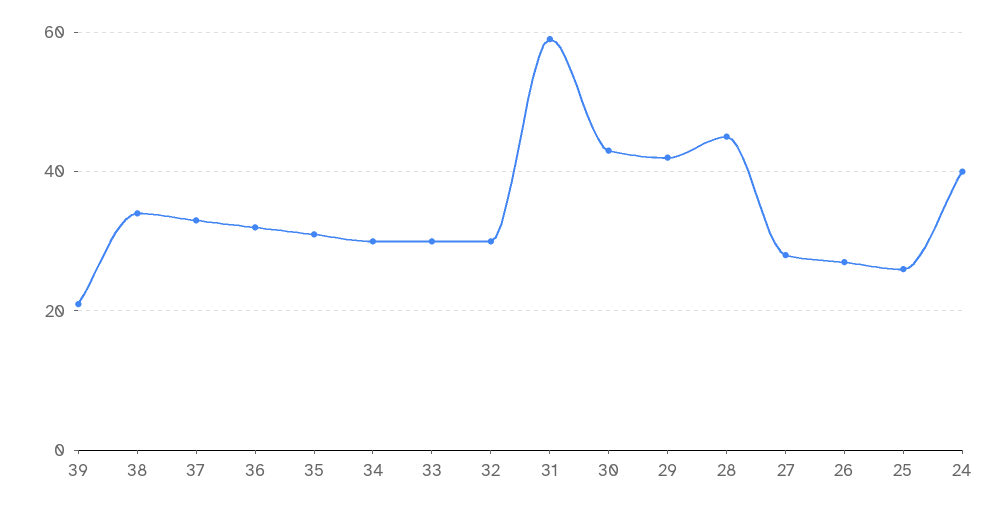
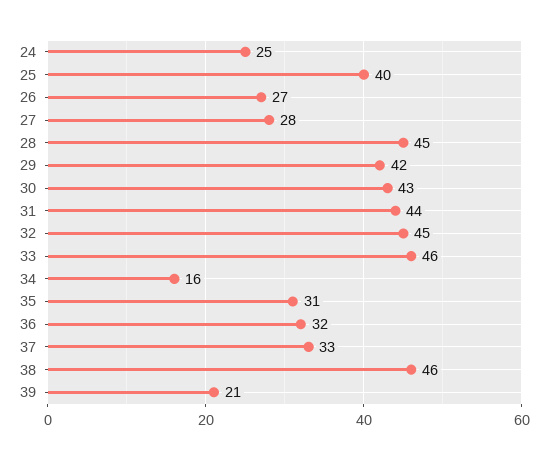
38: 35 -> 46
34: 30 -> 16
33: 30 -> 46
32: 30 -> 45
31: 60 -> 44
25: 25 -> 40
24: 40 -> 25

